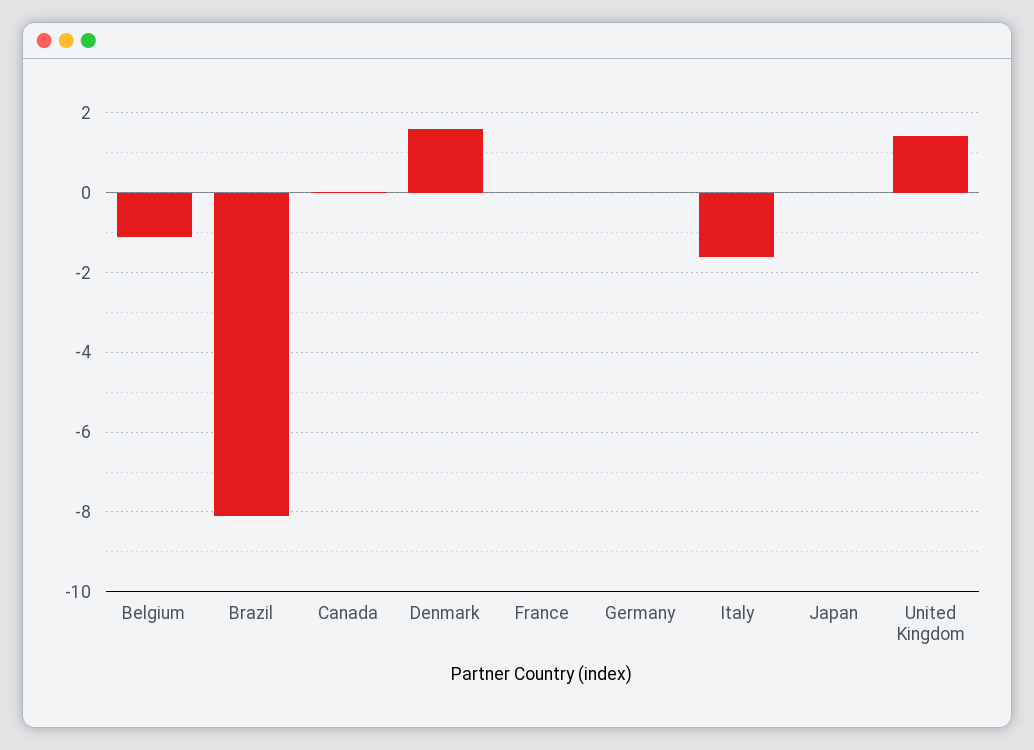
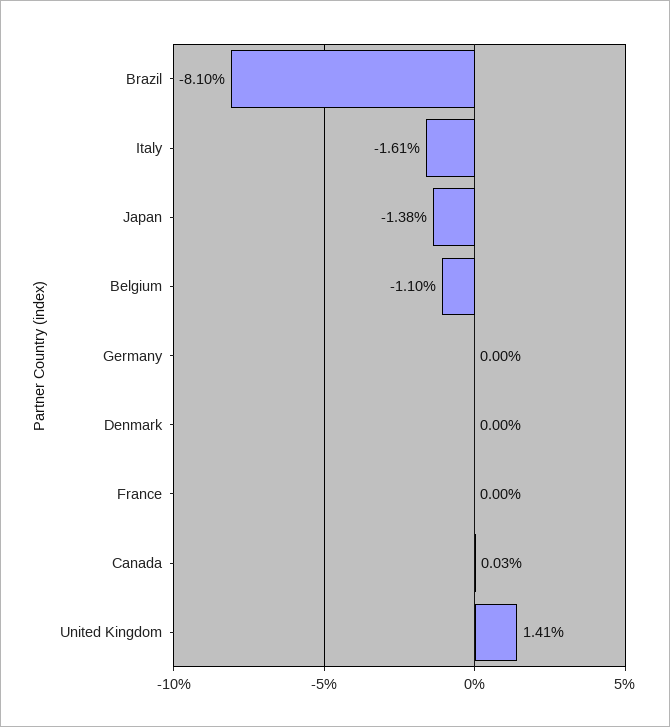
Denmark: 1.6 -> 0
Japan: 0 -> -1.38

